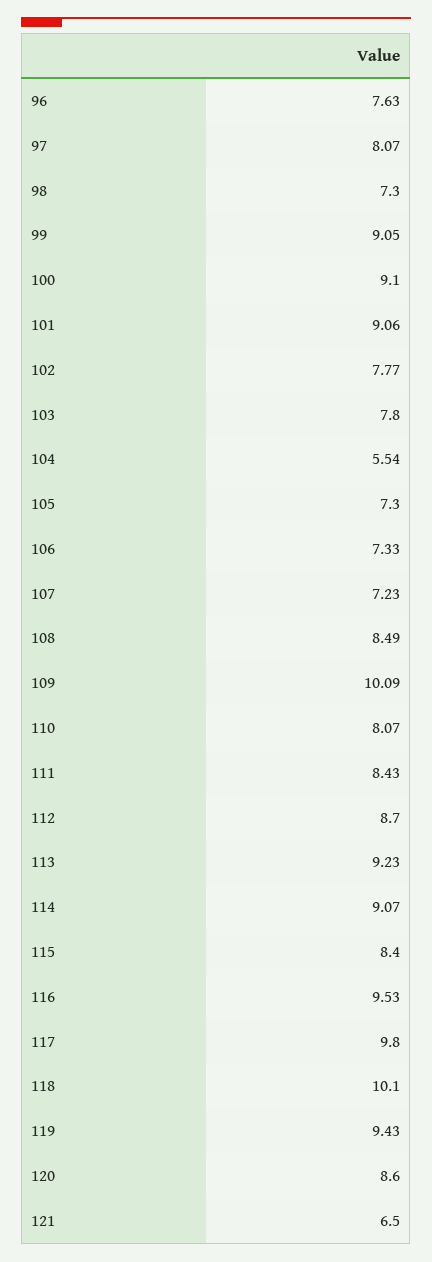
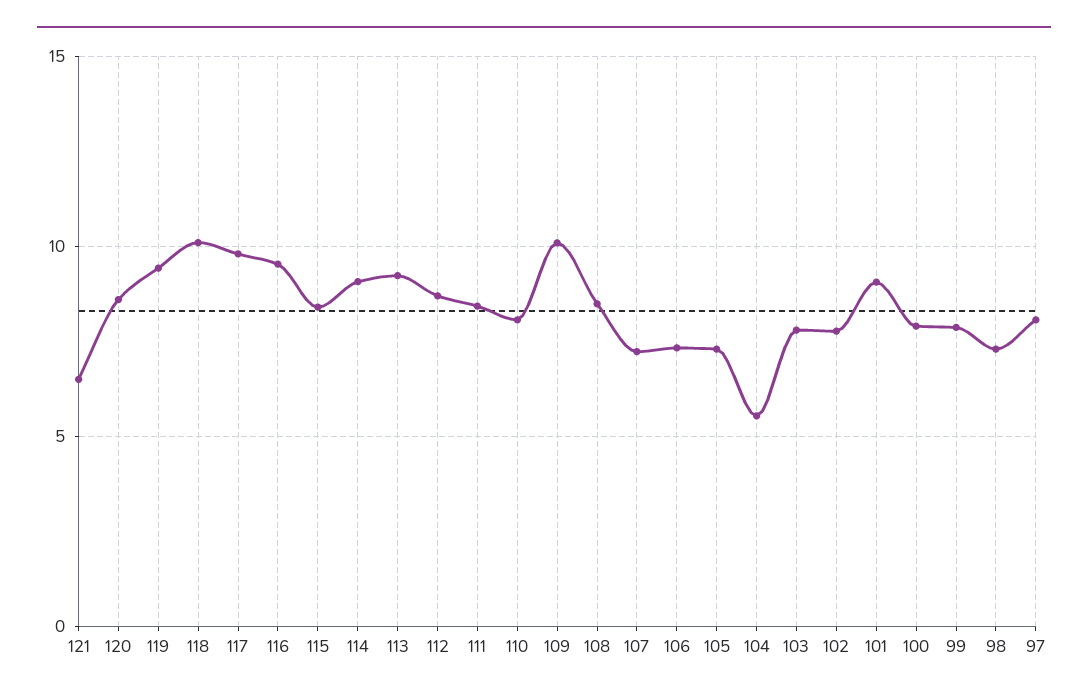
96: 7.63 -> none
99: 9.05 -> 8
100: 9.1 -> 8

